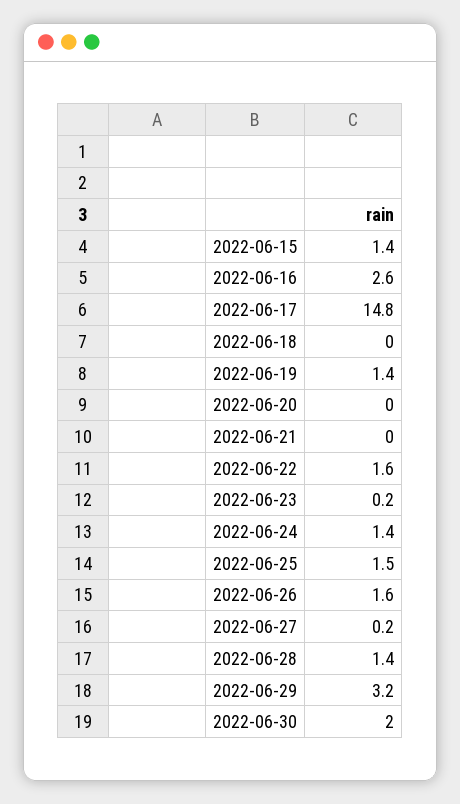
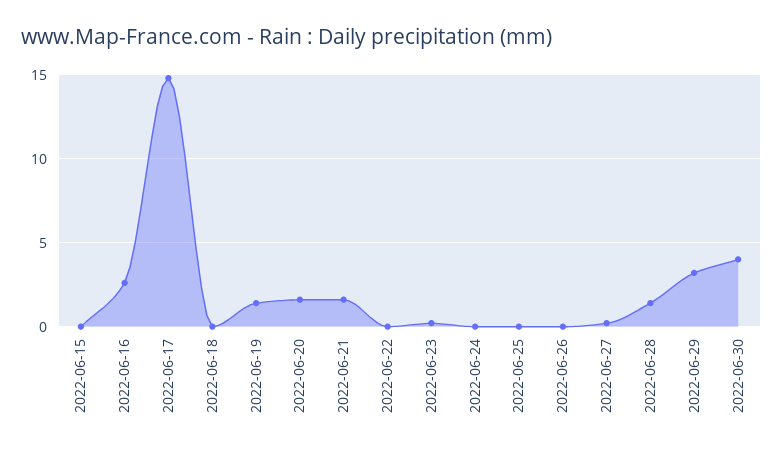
2022-06-15: 1.4 -> 0
2022-06-20: 0 -> 1.5
2022-06-21: 0 -> 1.5
2022-06-22: 1.6 -> 0
2022-06-24: 1.4 -> 0
2022-06-25: 1.5 -> 0
2022-06-26: 1.6 -> 0
2022-06-30: 2 -> 4

